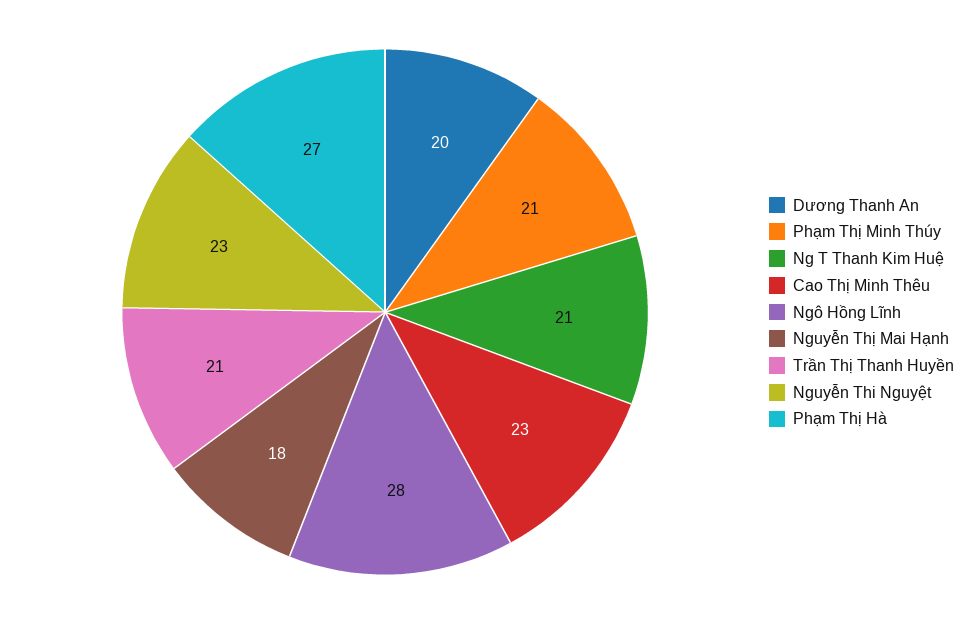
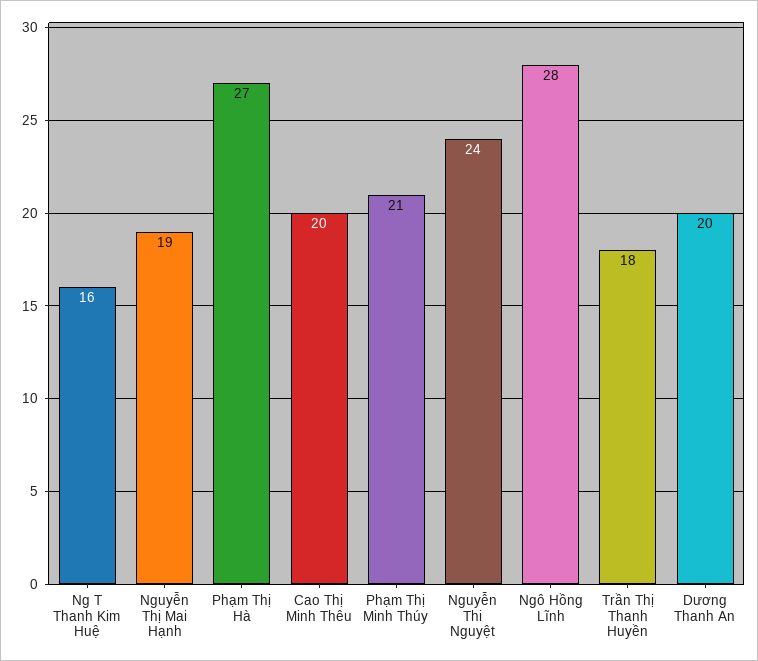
Ng T Thanh Kim Huệ: 21 -> 16
Cao Thị Minh Thêu: 23 -> 20
Nguyễn Thị Mai Hạnh: 18 -> 19
Trần Thị Thanh Huyền: 21 -> 18
Nguyễn Thi Nguyệt: 23 -> 24

